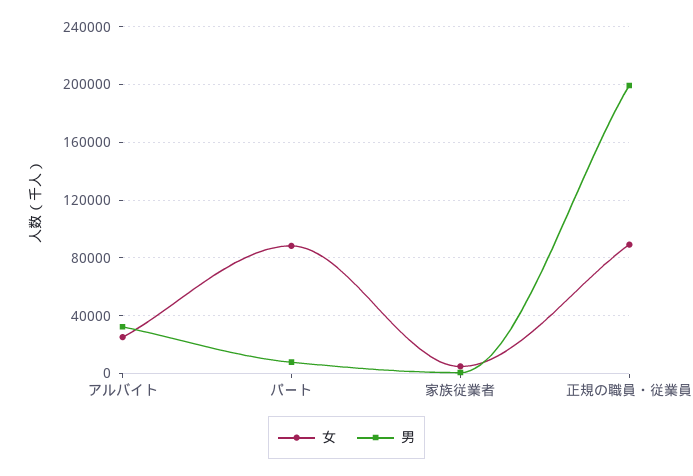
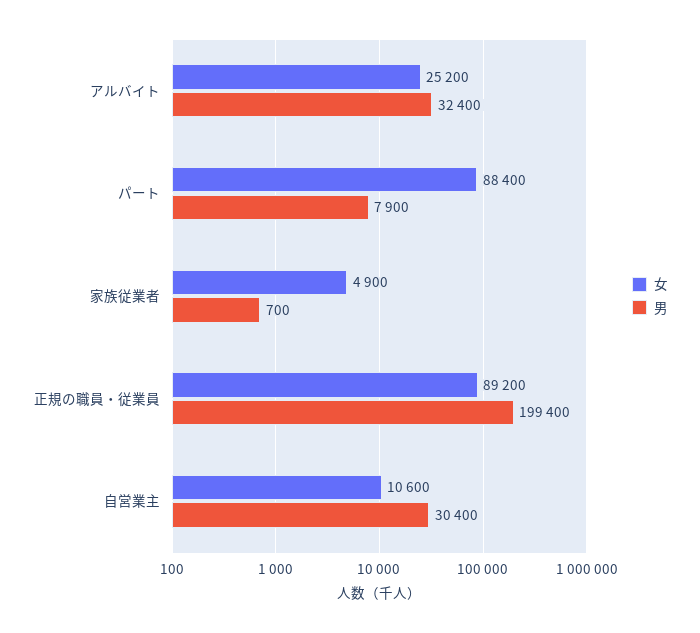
女, 自営業主: none -> 10600
男, 自営業主: none -> 30400

